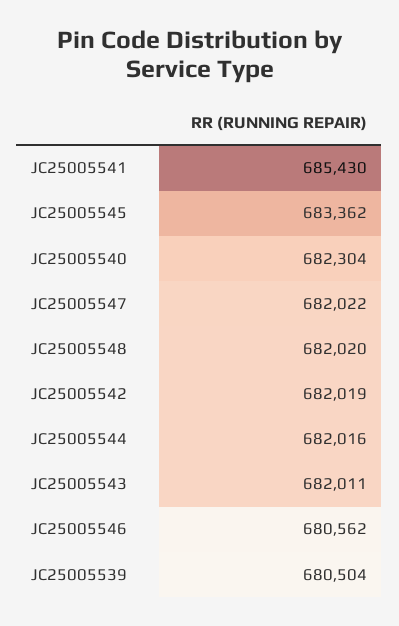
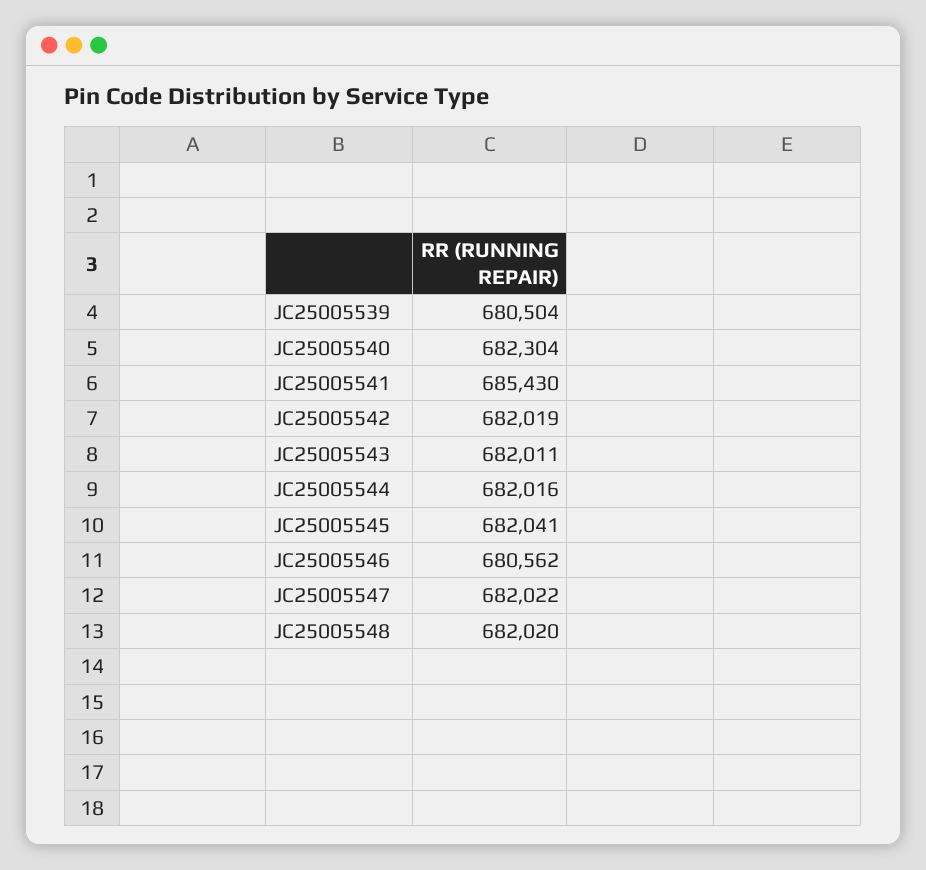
JC25005545: 683362 -> 682041

